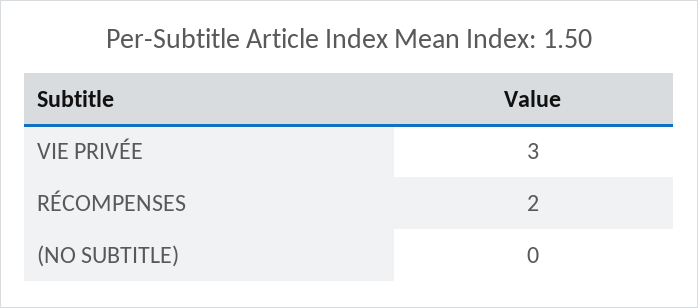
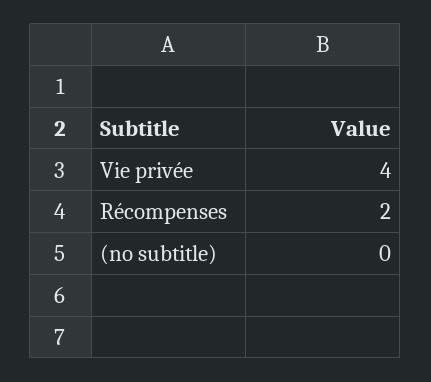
VIE PRIVÉE: 3 -> 4

